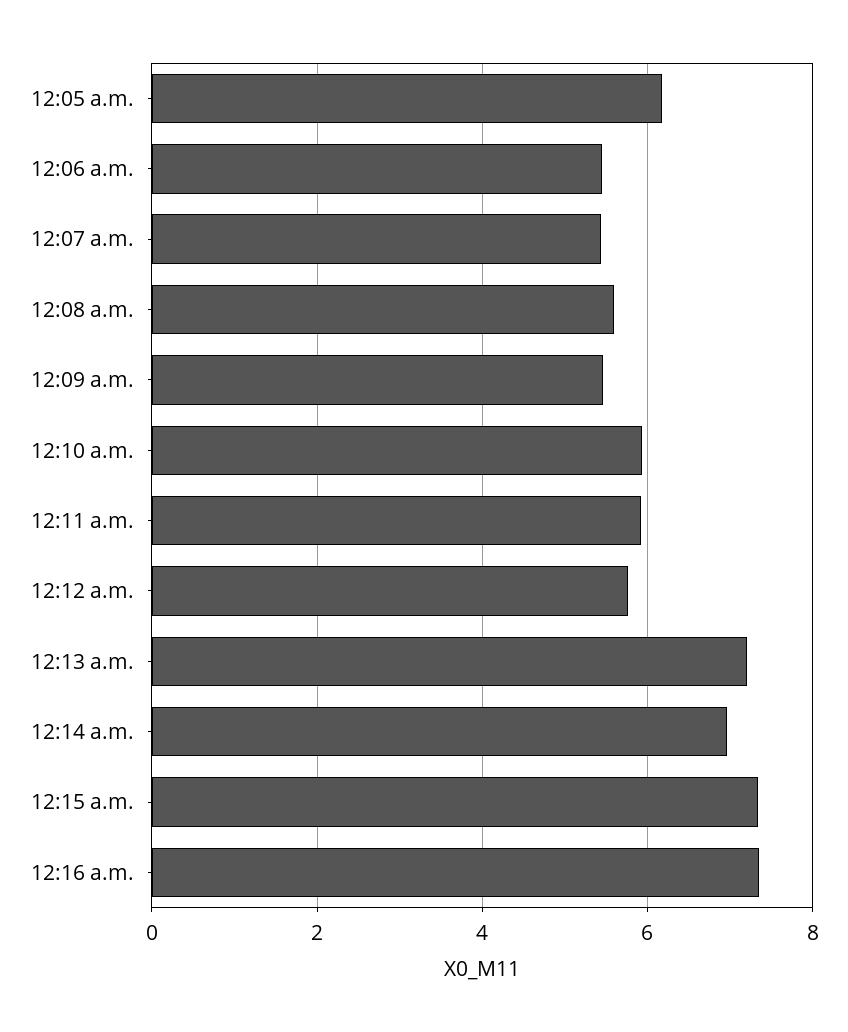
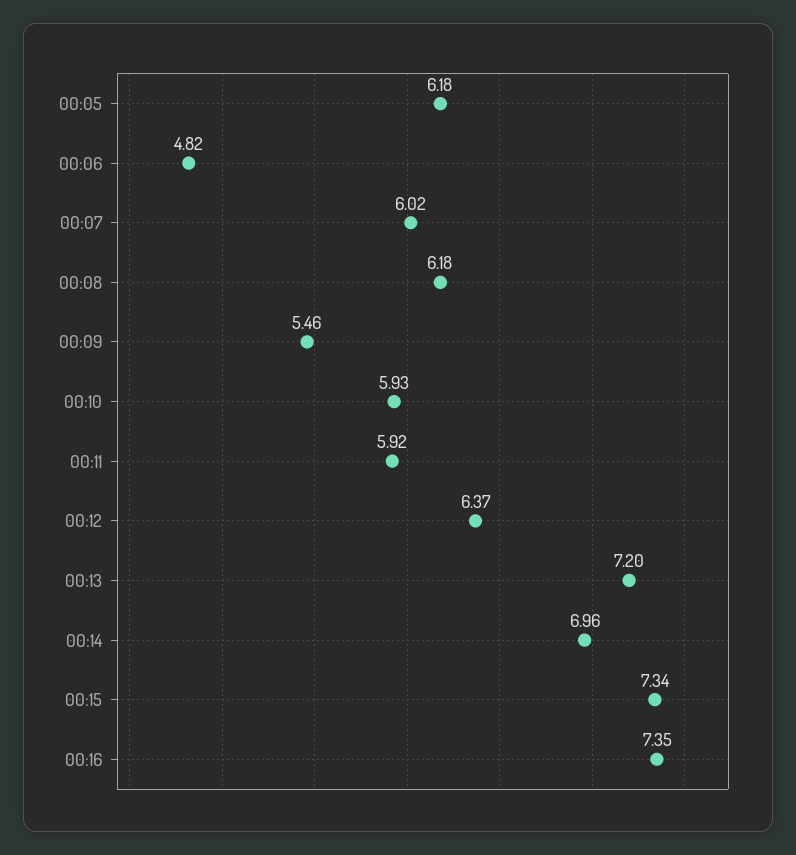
12:06 a.m.: 5.4 -> 4.82
12:07 a.m.: 5.4 -> 6.02
12:08 a.m.: 5.6 -> 6.18
12:12 a.m.: 5.8 -> 6.37

